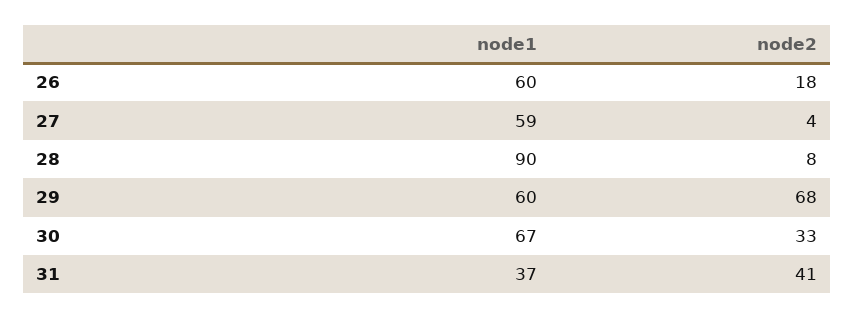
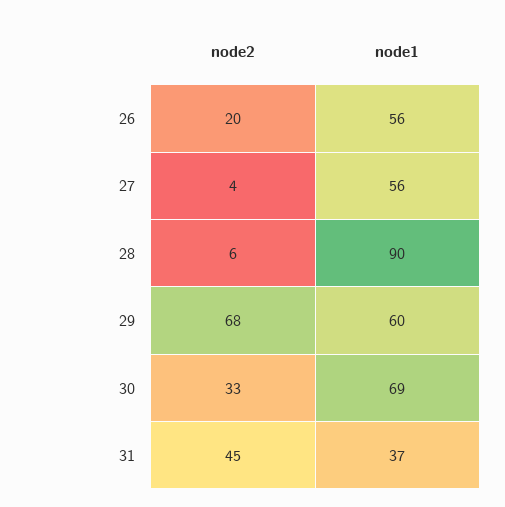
node1, 26: 60 -> 56
node2, 26: 18 -> 20
node1, 27: 59 -> 56
node2, 28: 8 -> 6
node1, 30: 67 -> 69
node2, 31: 41 -> 45

